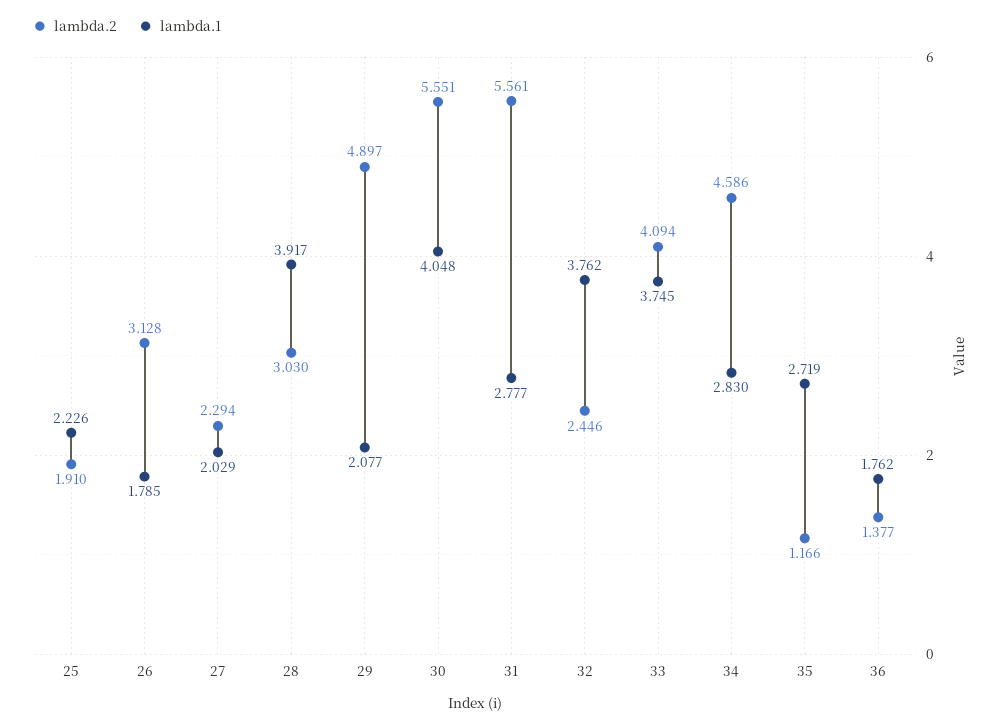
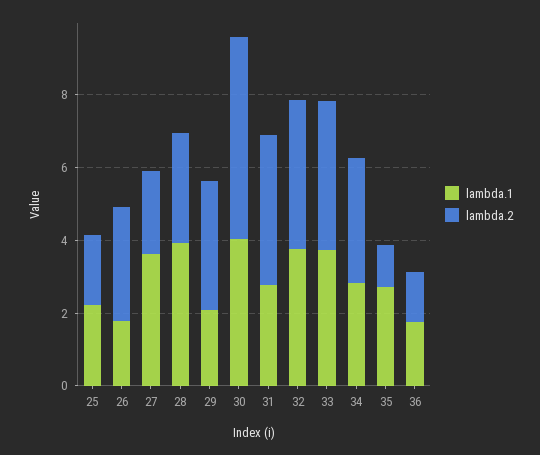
lambda.1, 27: 2.029 -> 3.5
lambda.2, 29: 4.897 -> 3.5
lambda.2, 31: 5.561 -> 4
lambda.2, 32: 2.446 -> 4
lambda.2, 34: 4.586 -> 3.5

